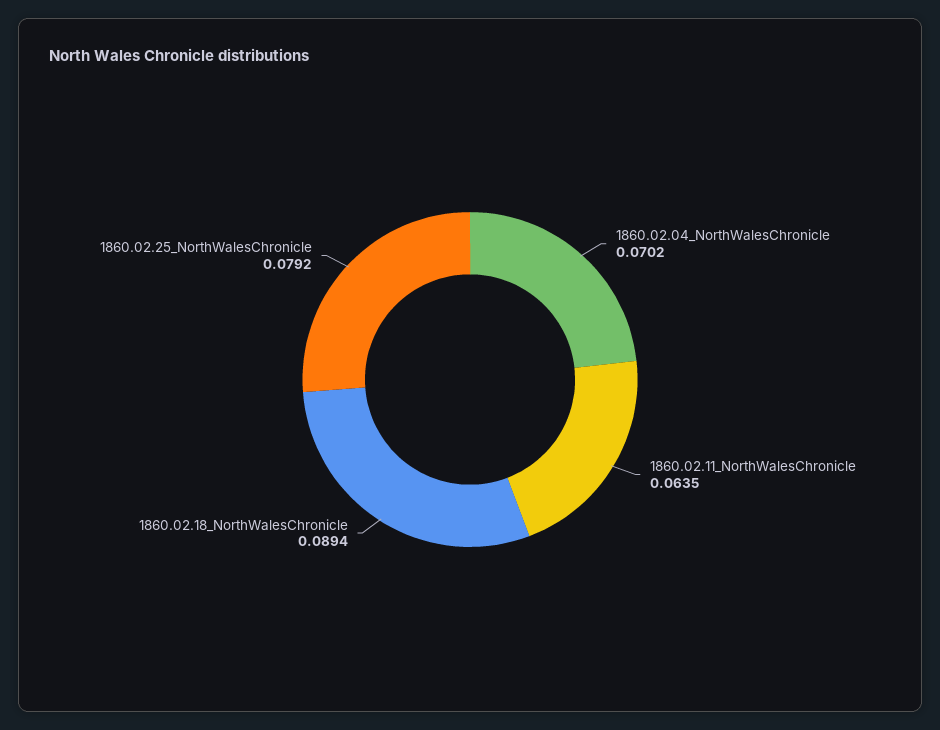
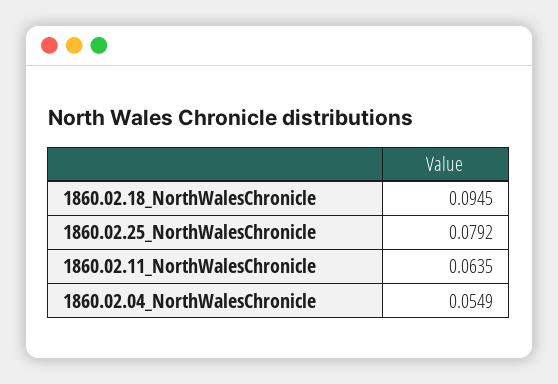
1860.02.04_NorthWalesChronicle: 0.0702 -> 0.0549
1860.02.18_NorthWalesChronicle: 0.0894 -> 0.0945

